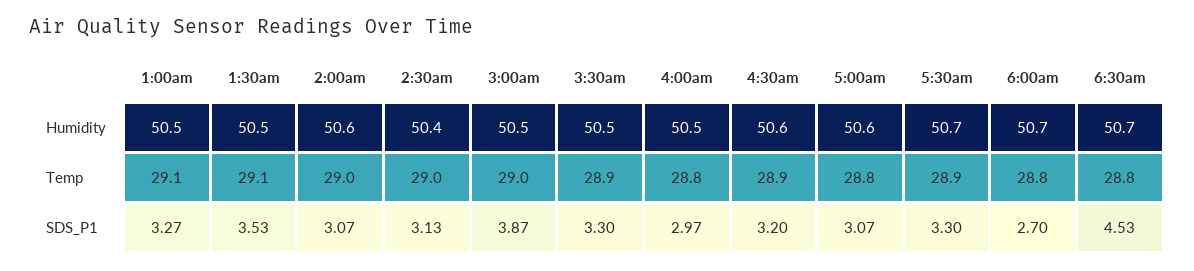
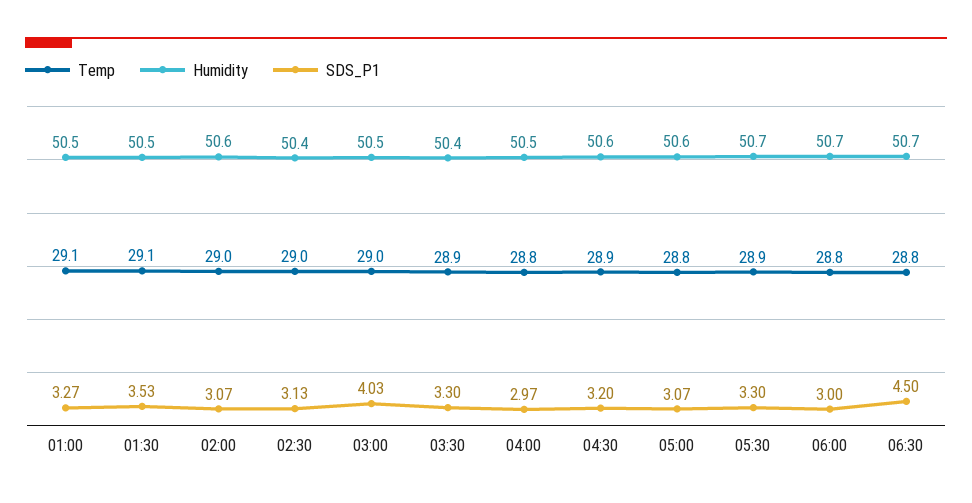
Humidity, 3:30am: 50.5 -> 50.4
SDS_P1, 3:00am: 3.87 -> 4.03
SDS_P1, 6:00am: 2.7 -> 3
SDS_P1, 6:30am: 4.53 -> 4.5

